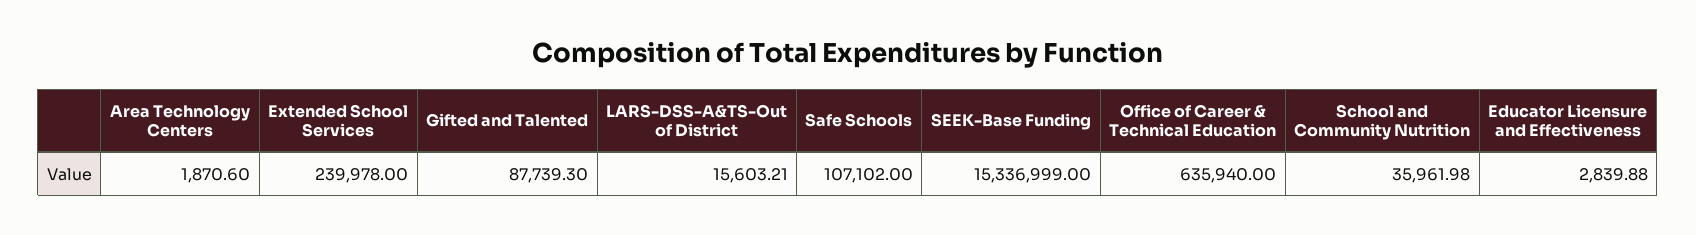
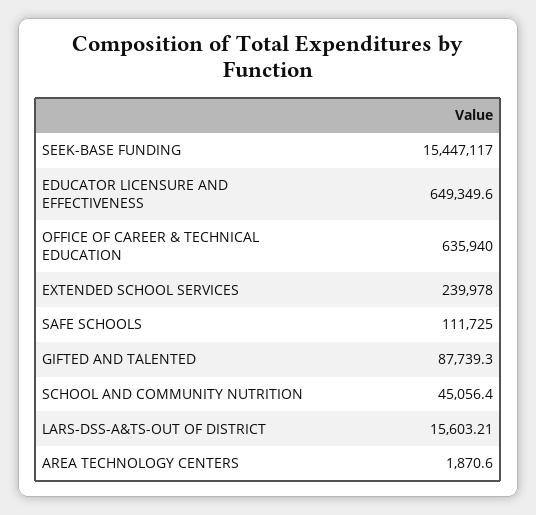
Safe Schools: 107102 -> 111725
SEEK-Base Funding: 15336999 -> 15447117
School and Community Nutrition: 35961.98 -> 45056.4
Educator Licensure and Effectiveness: 2839.88 -> 649349.6

